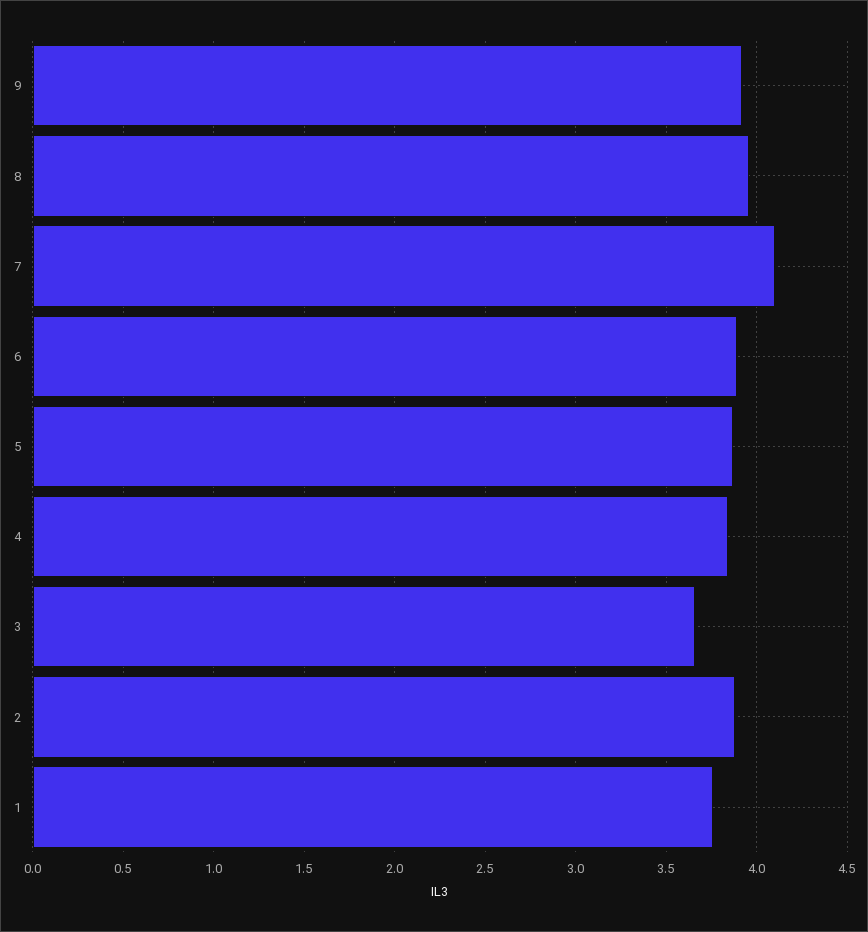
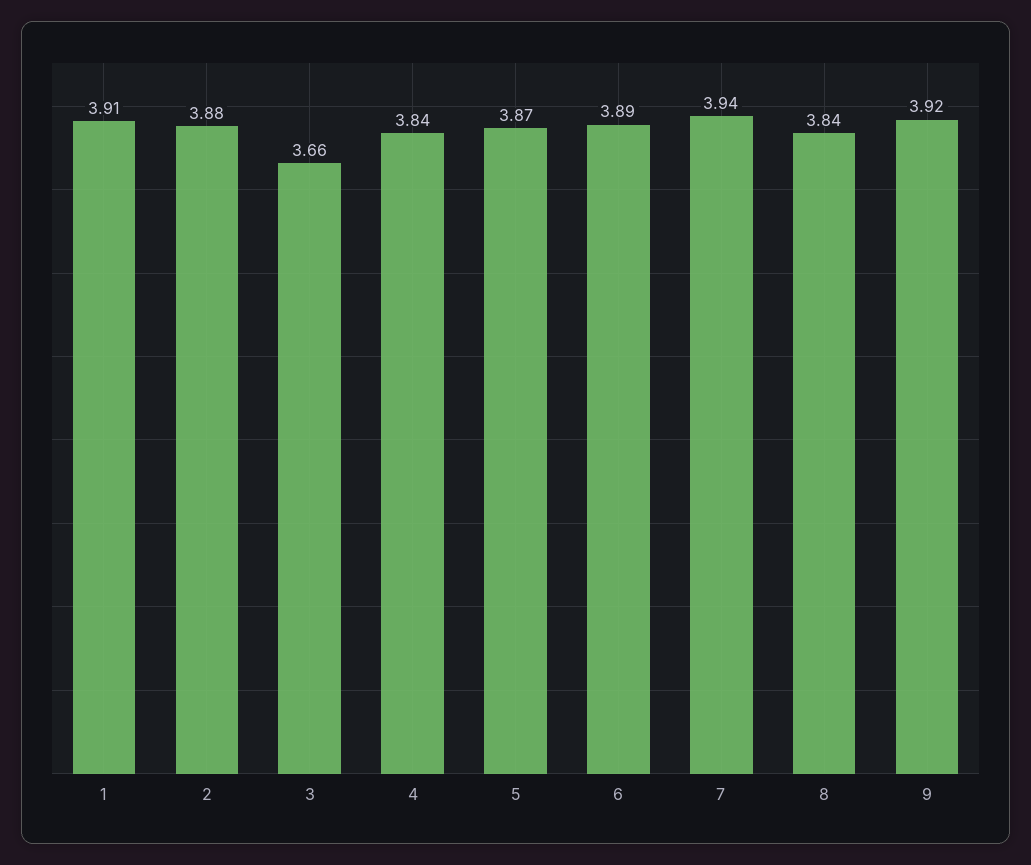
8: 3.95 -> 3.84
7: 4.1 -> 3.94
1: 3.75 -> 3.91

